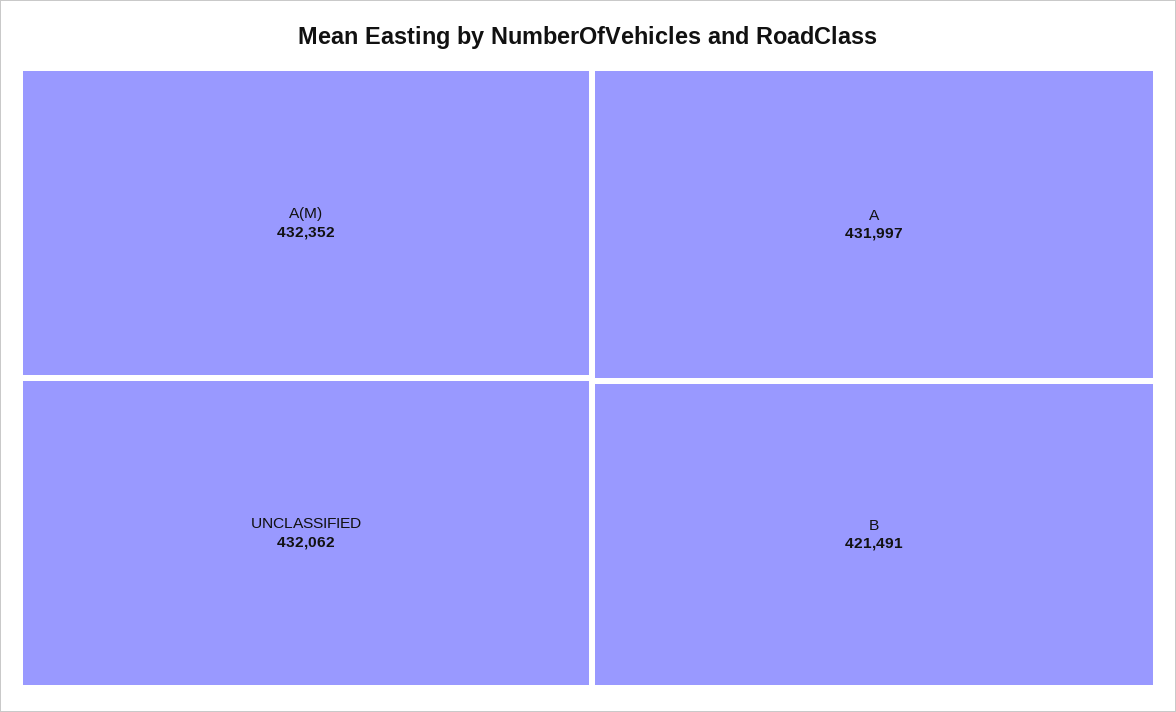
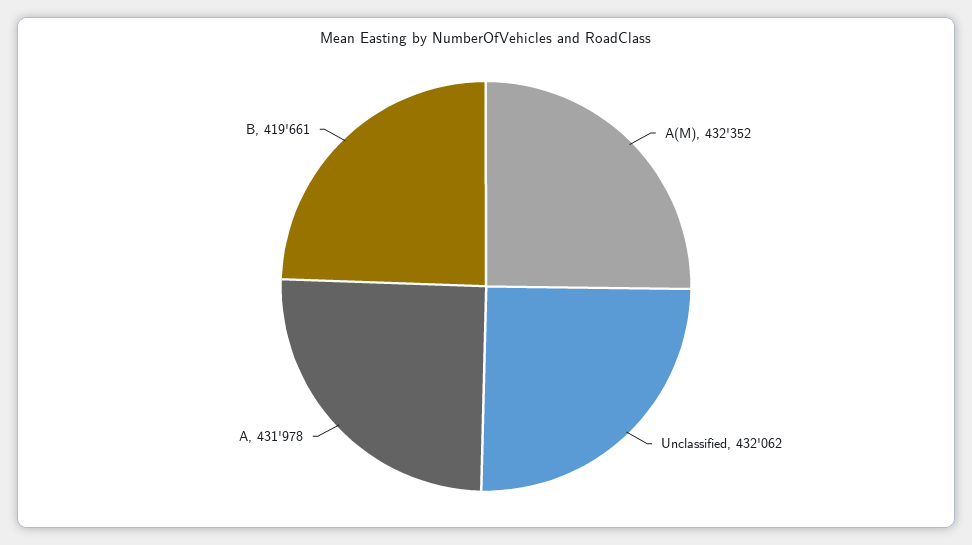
A: 431997 -> 431978
B: 421491 -> 419661

